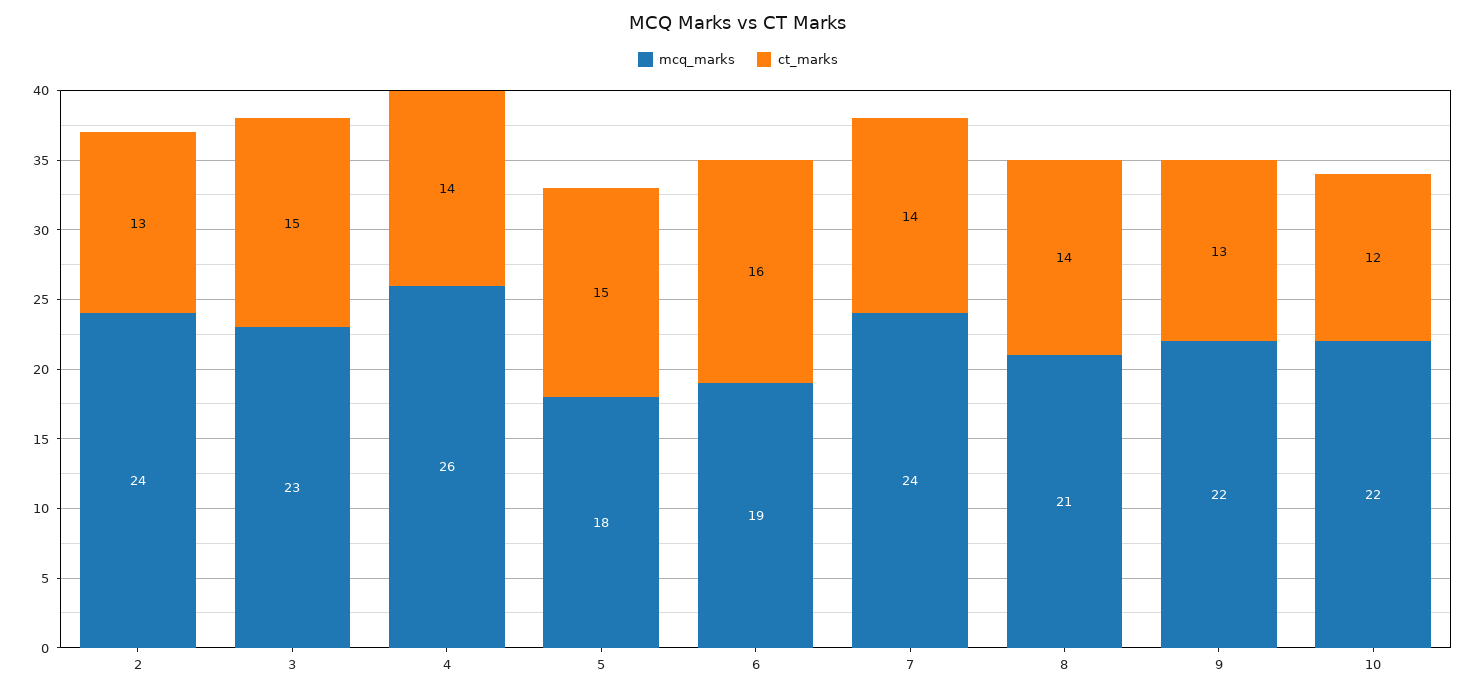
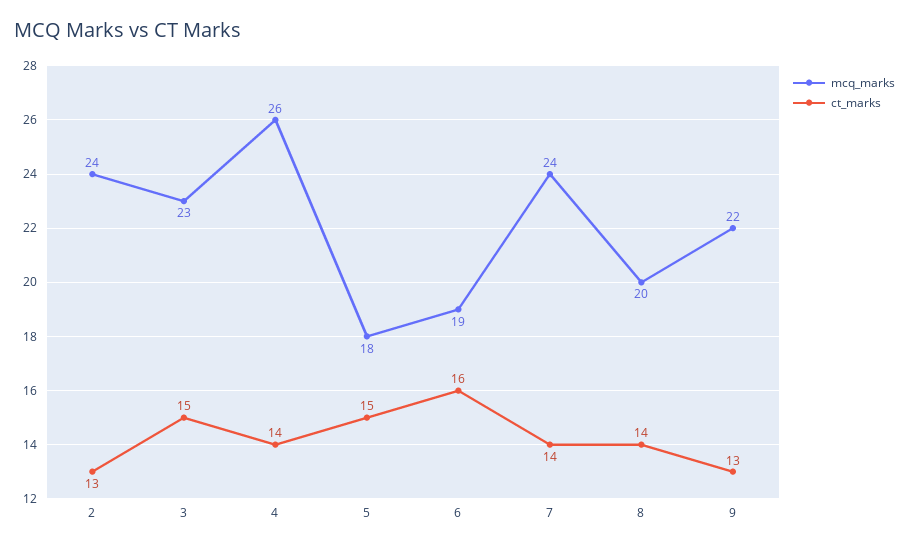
mcq_marks, 8: 21 -> 20
mcq_marks, 10: 22 -> none
ct_marks, 10: 12 -> none

